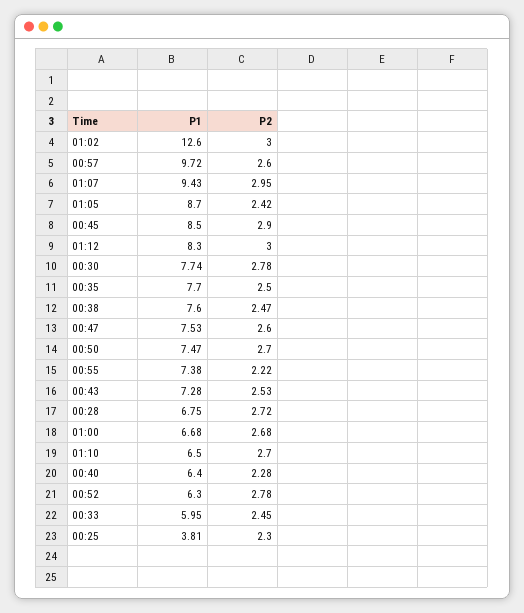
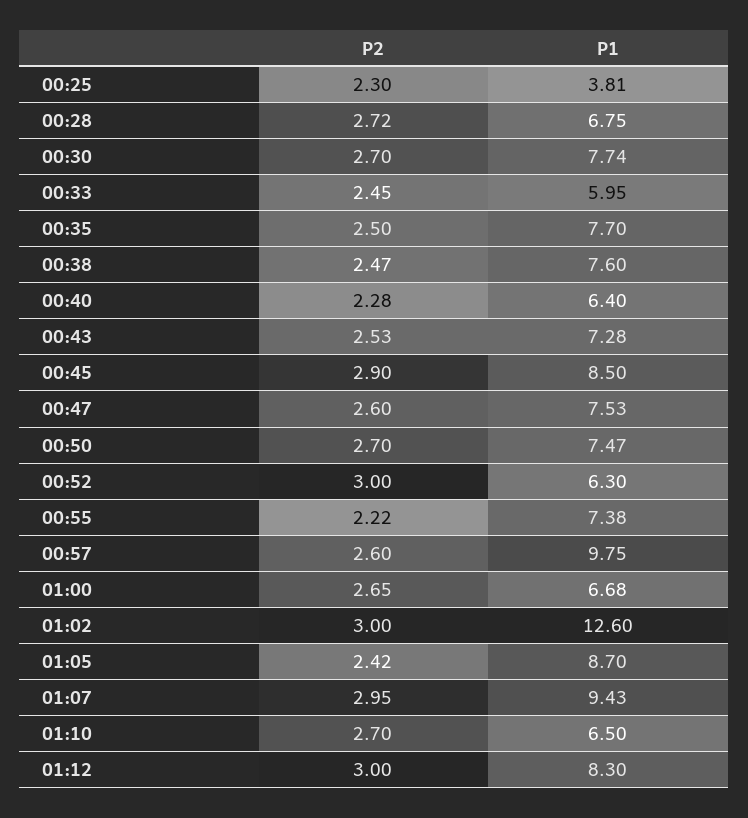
P1, 00:57: 9.72 -> 9.75
P2, 00:30: 2.78 -> 2.7
P2, 01:00: 2.68 -> 2.65
P2, 00:52: 2.78 -> 3

